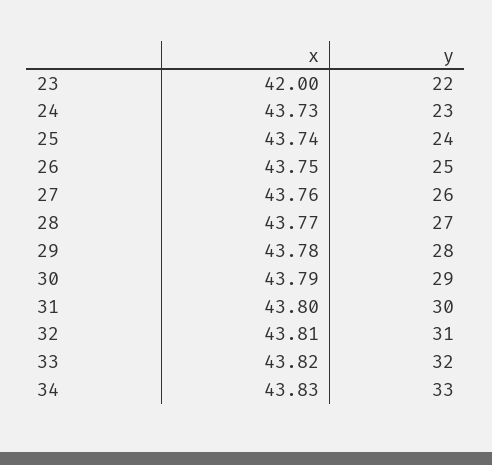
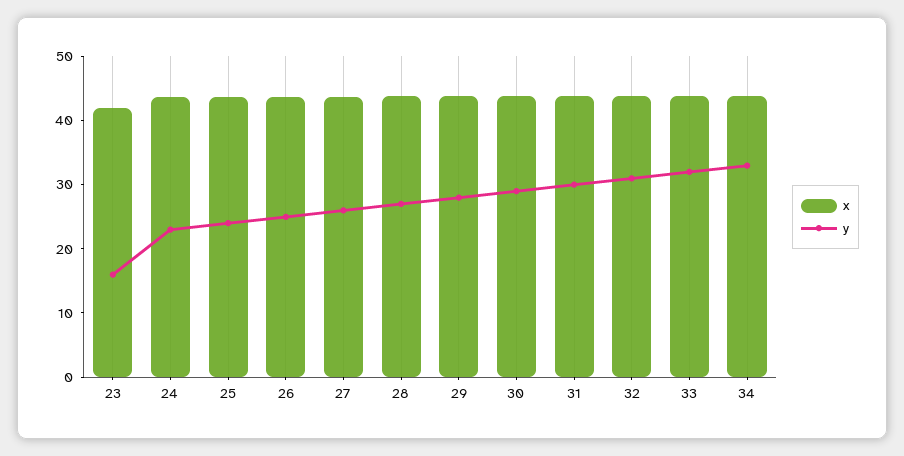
y, 23: 22 -> 16

